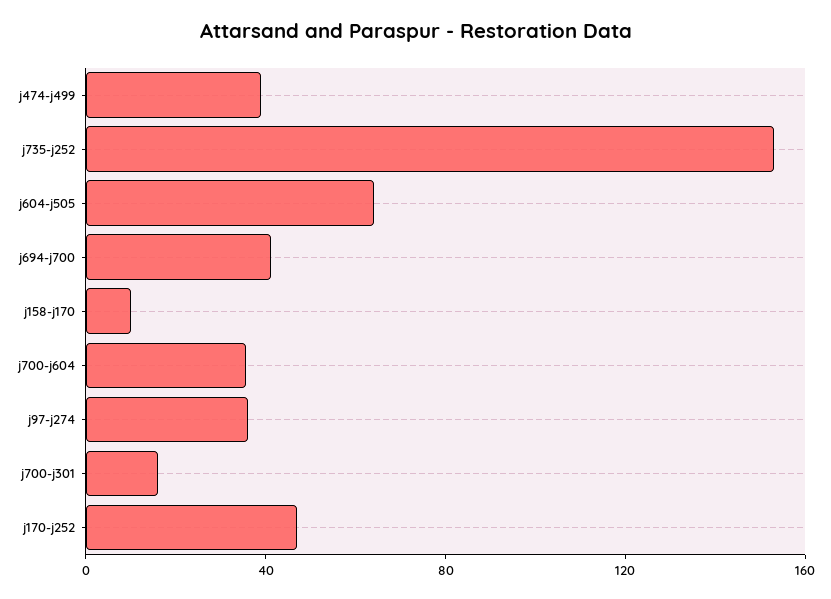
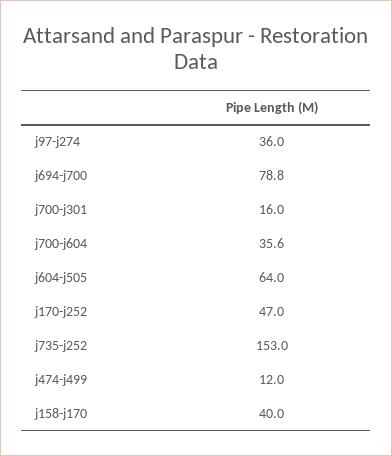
j474-j499: 40 -> 12
j694-j700: 40 -> 78.8
j158-j170: 10 -> 40

